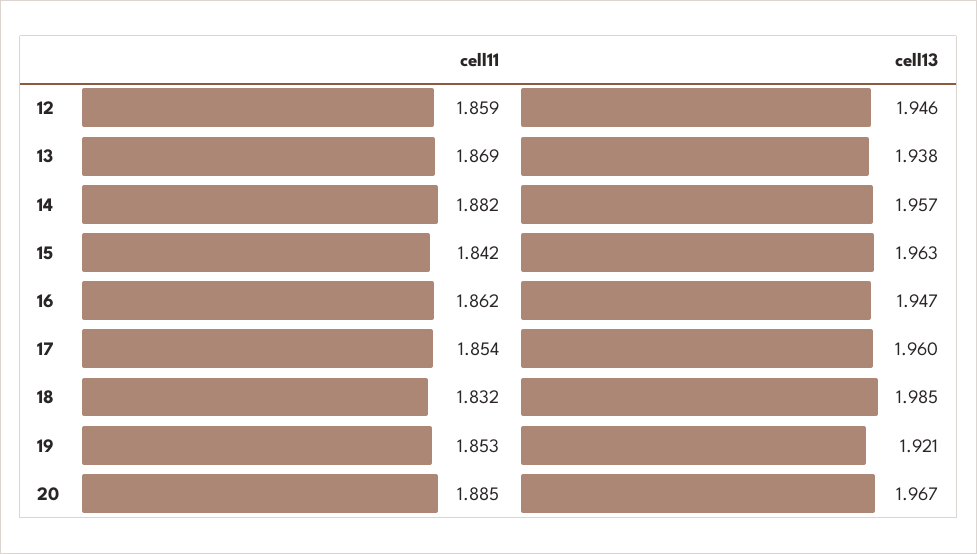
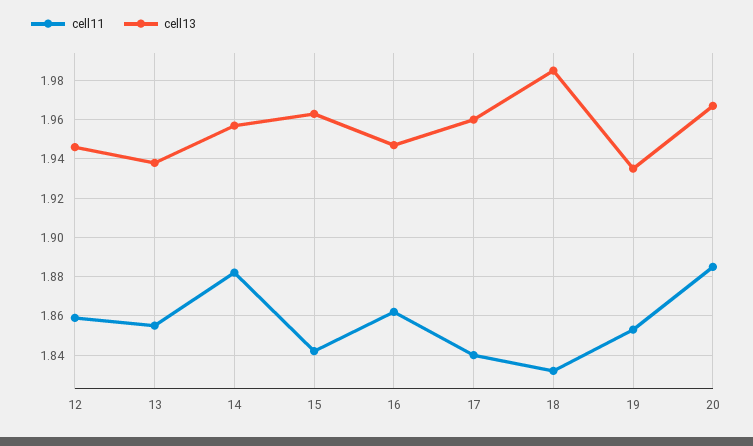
cell11, 13: 1.869 -> 1.855
cell11, 17: 1.854 -> 1.84
cell13, 19: 1.921 -> 1.935

